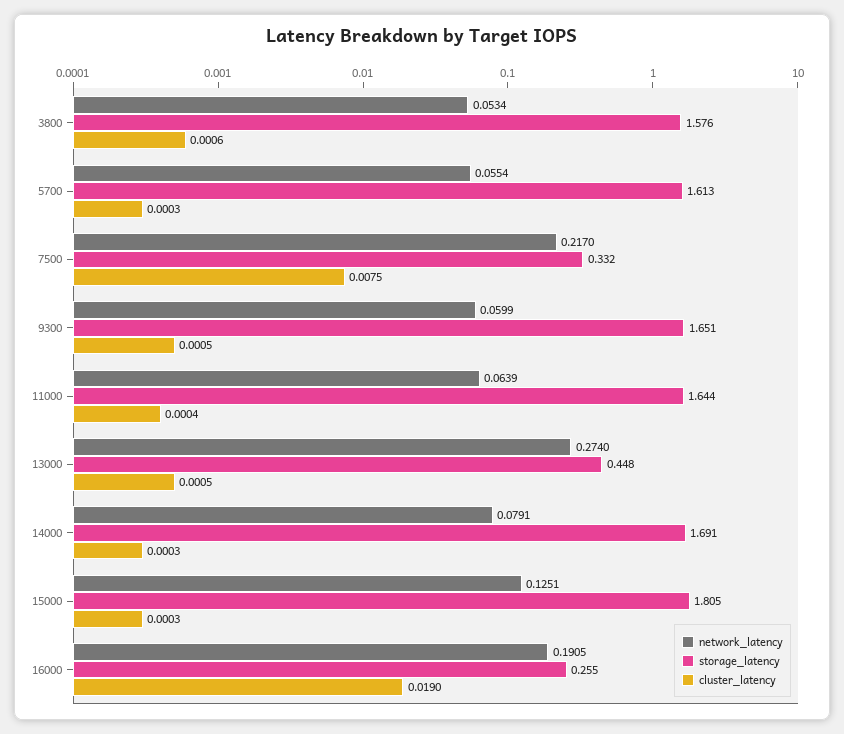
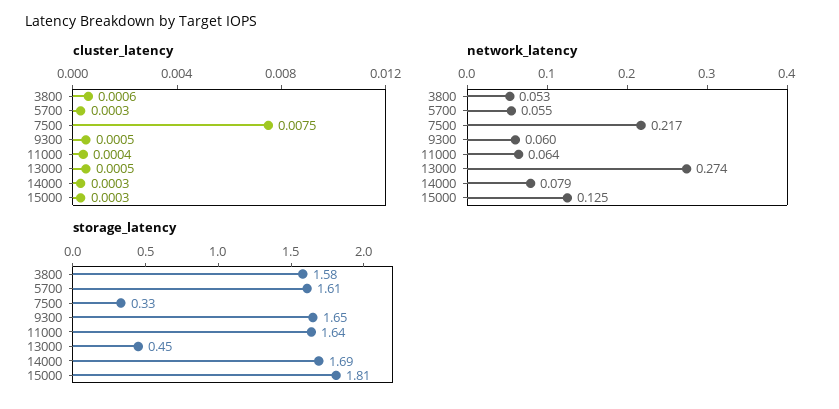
network_latency, 16000: 0.1905 -> none
storage_latency, 16000: 0.255 -> none
cluster_latency, 16000: 0.019 -> none

